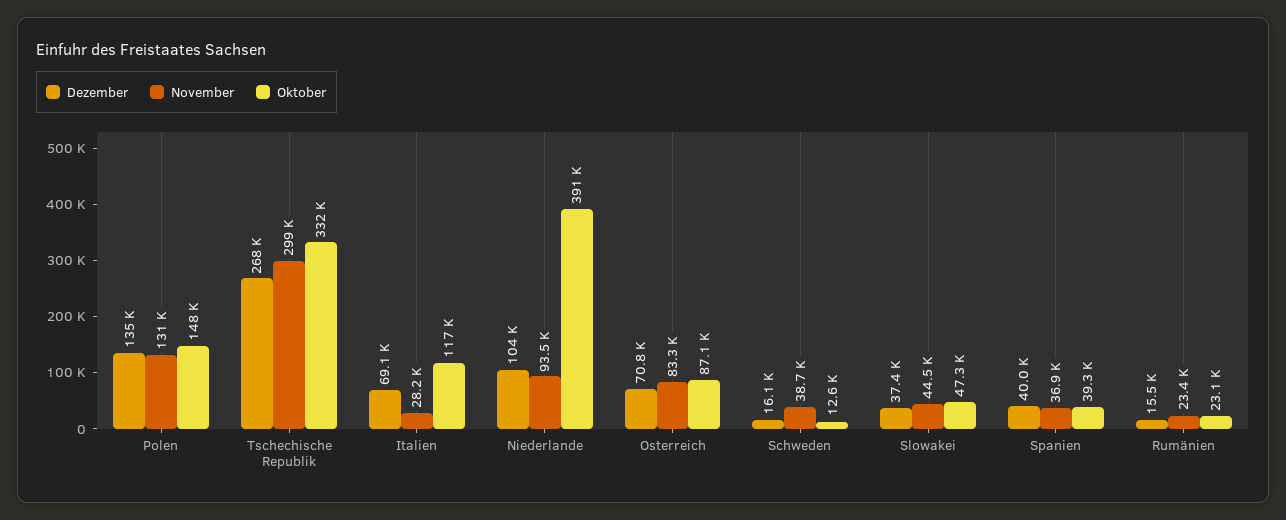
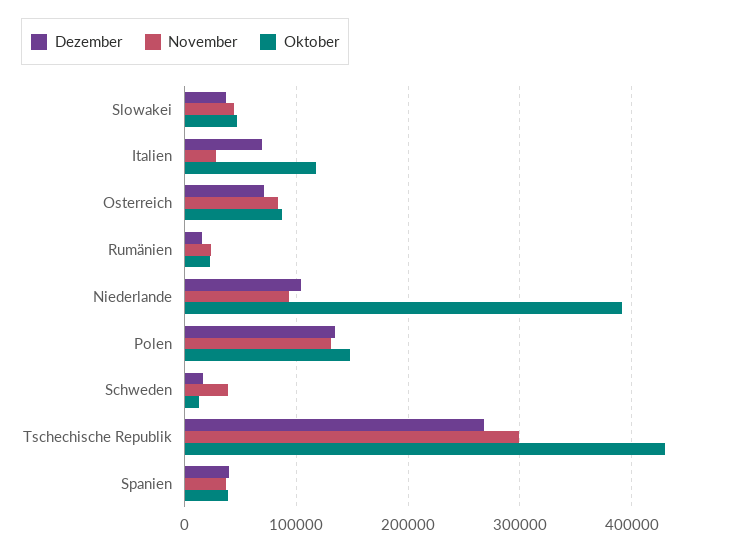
Oktober, Tschechische Republik: 332000 -> 430000

